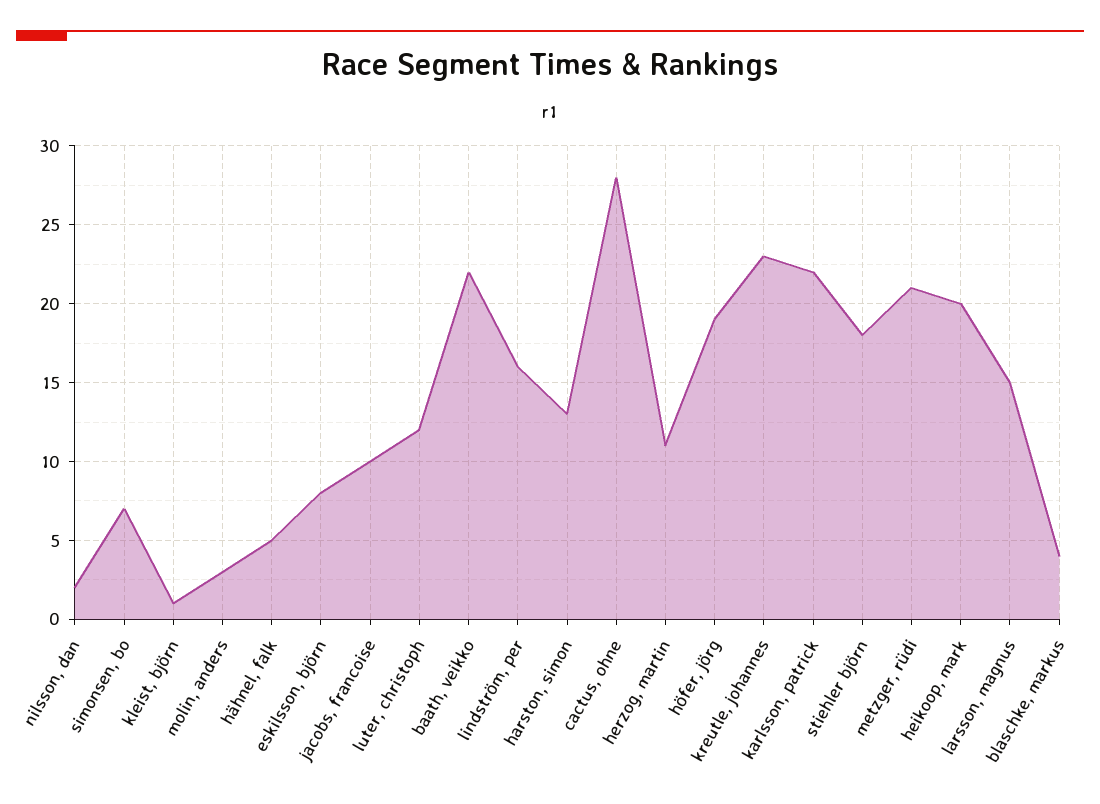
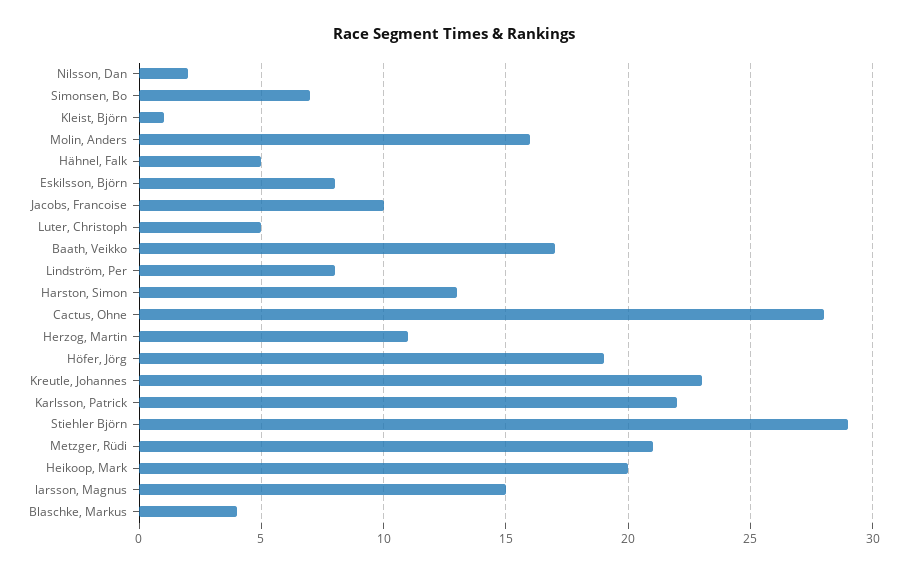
molin, anders: 3 -> 16
luter, christoph: 12 -> 5
baath, veikko: 22 -> 17
lindström, per: 16 -> 8
stiehler björn: 18 -> 29

